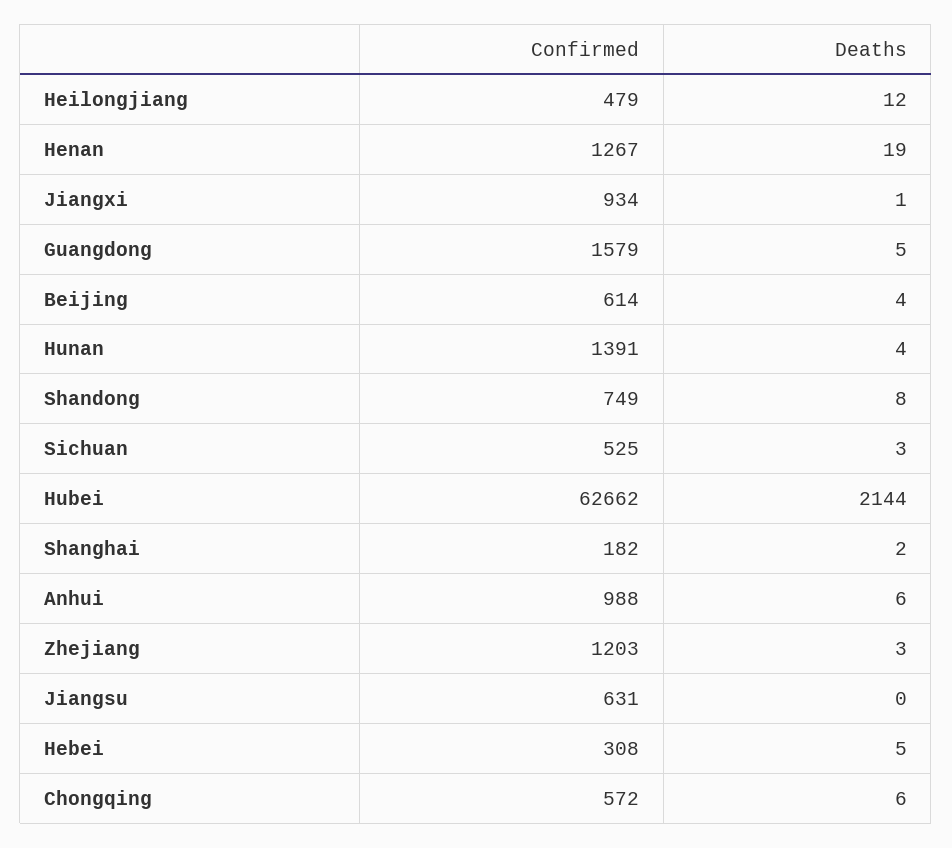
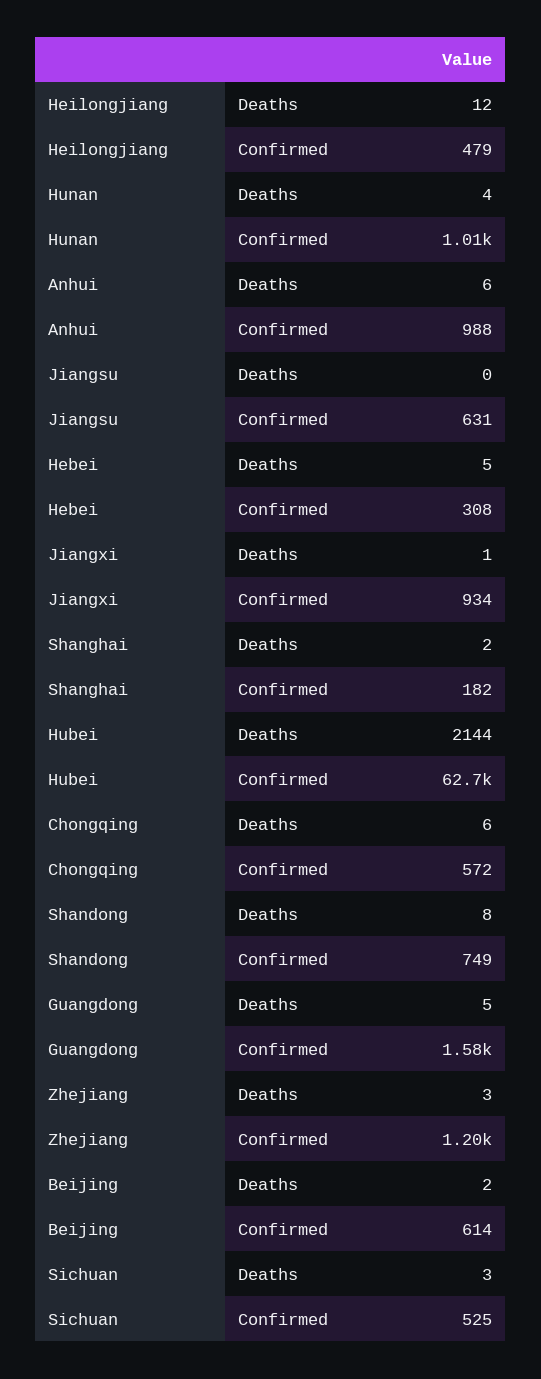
Confirmed, Henan: 1267 -> none
Deaths, Henan: 19 -> none
Deaths, Beijing: 4 -> 2
Confirmed, Hunan: 1391 -> 1010

